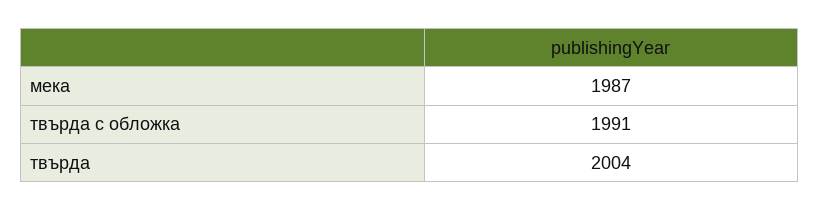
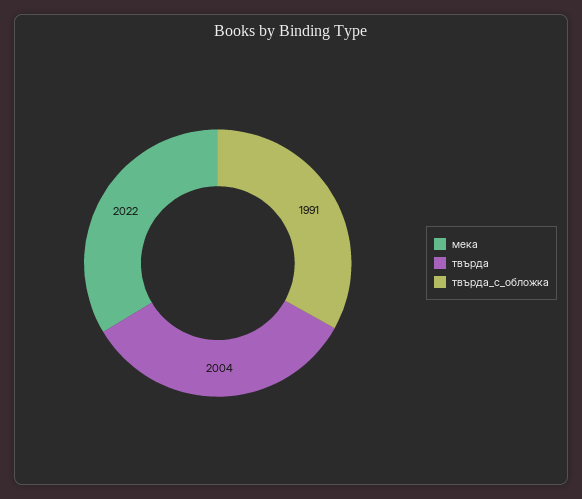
мека: 1987 -> 2022

